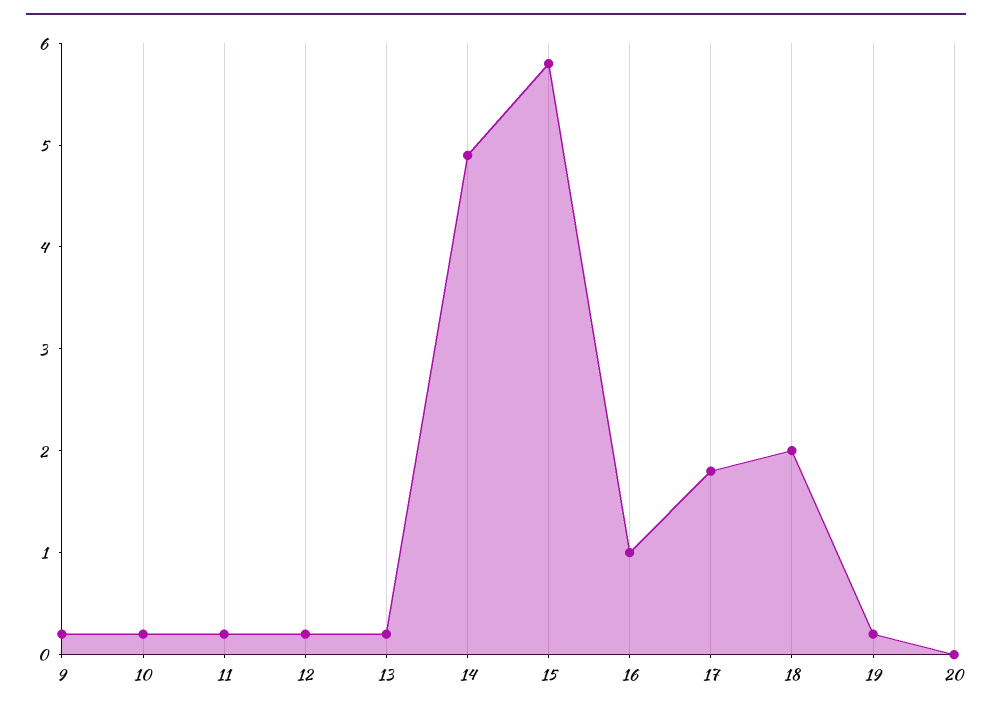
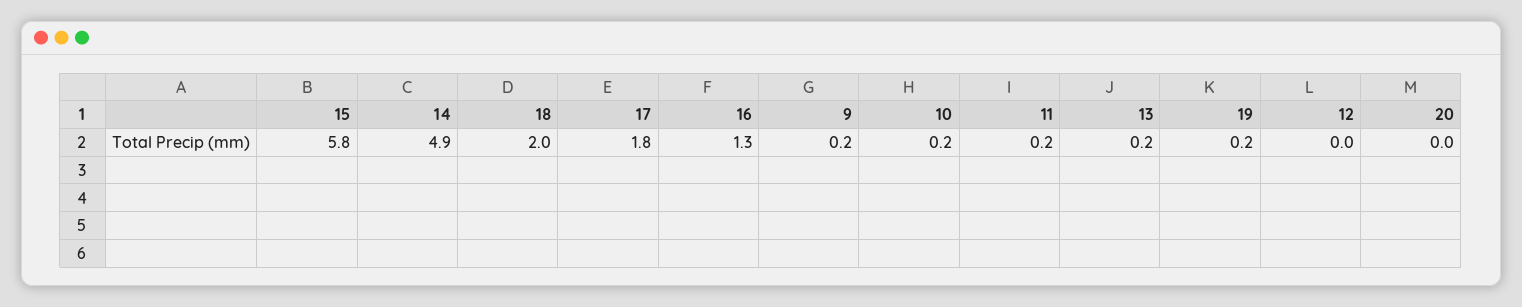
12: 0.2 -> 0
16: 1 -> 1.3

